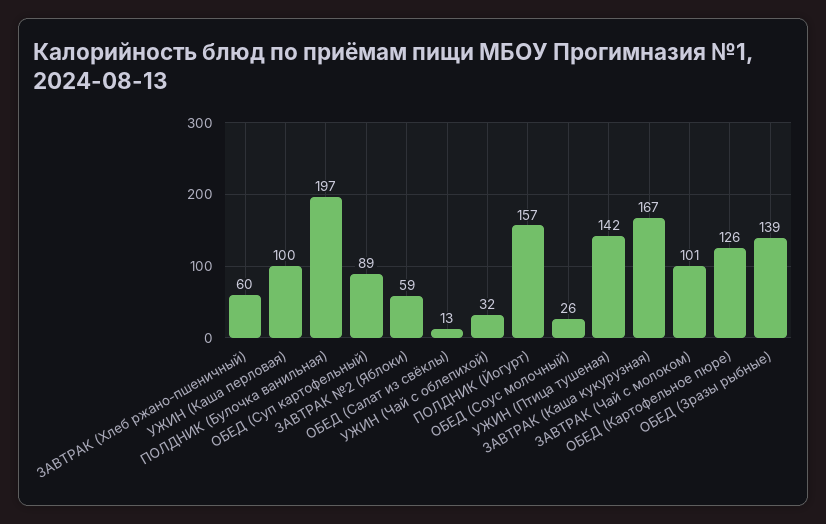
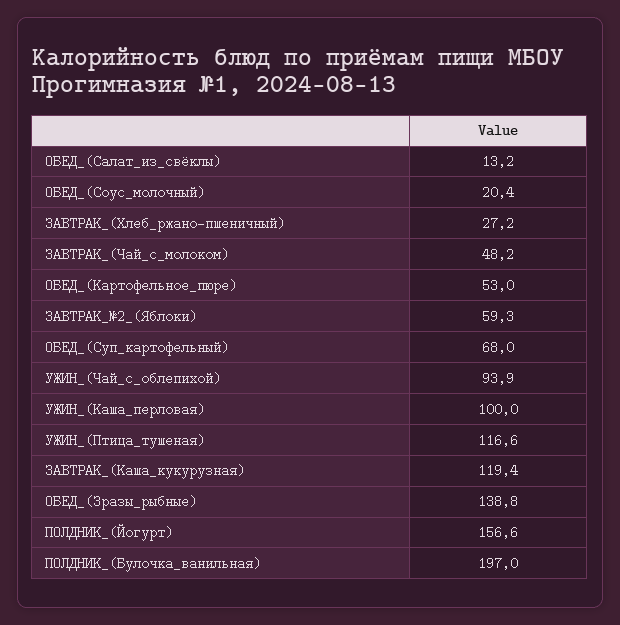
ЗАВТРАК (Хлеб ржано-пшеничный): 60 -> 27.2
ОБЕД (Суп картофельный): 89 -> 68
УЖИН (Чай с облепихой): 32 -> 93.9
ОБЕД (Соус молочный): 26 -> 20.4
УЖИН (Птица тушеная): 142 -> 116.6
ЗАВТРАК (Каша кукурузная): 167 -> 119.4
ЗАВТРАК (Чай с молоком): 101 -> 48.2
ОБЕД (Картофельное пюре): 126 -> 53

